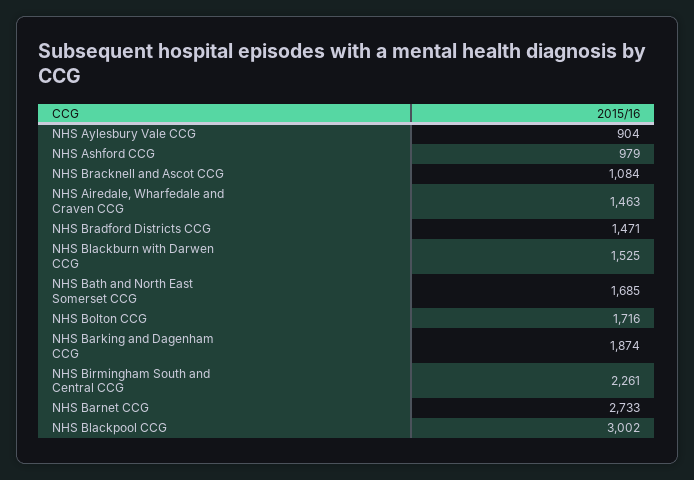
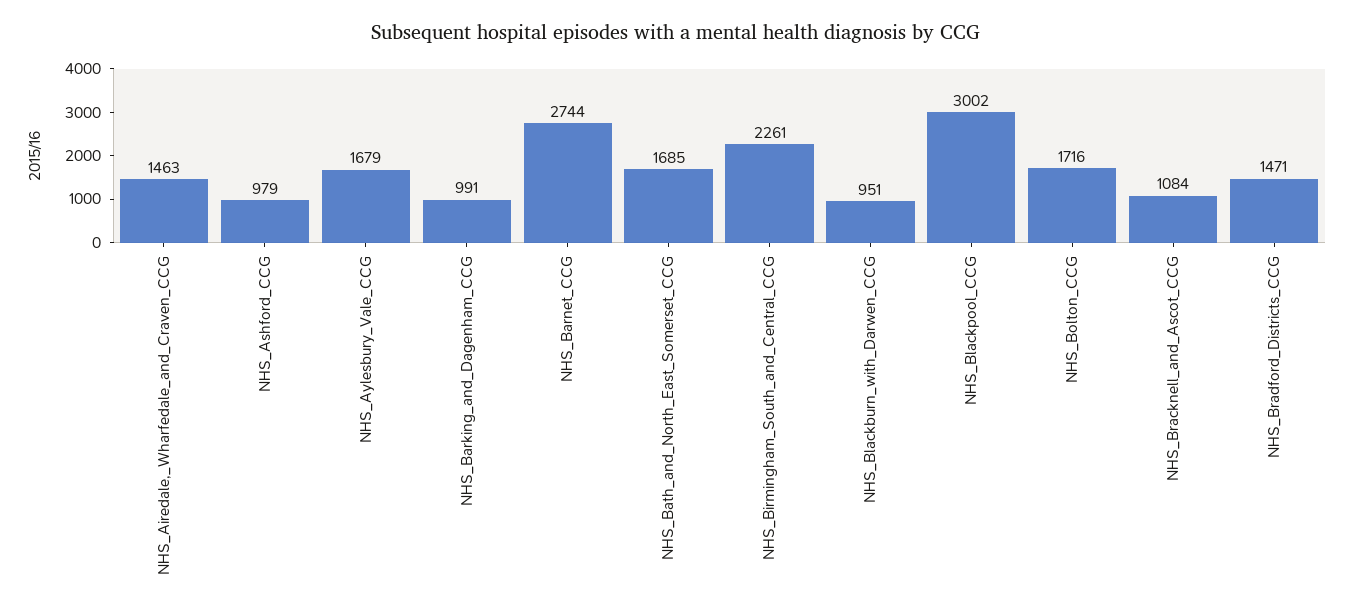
NHS Aylesbury Vale CCG: 904 -> 1679
NHS Blackburn with Darwen CCG: 1525 -> 951
NHS Barking and Dagenham CCG: 1874 -> 991
NHS Barnet CCG: 2733 -> 2744

